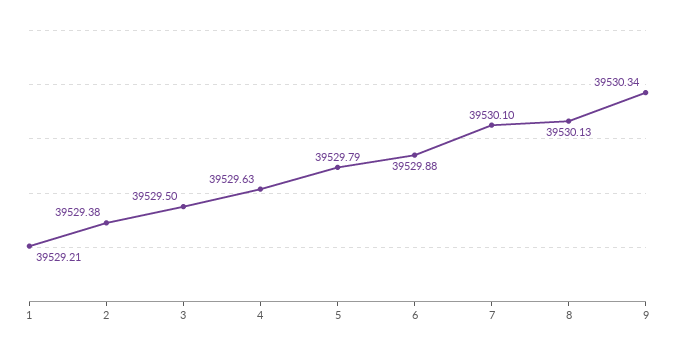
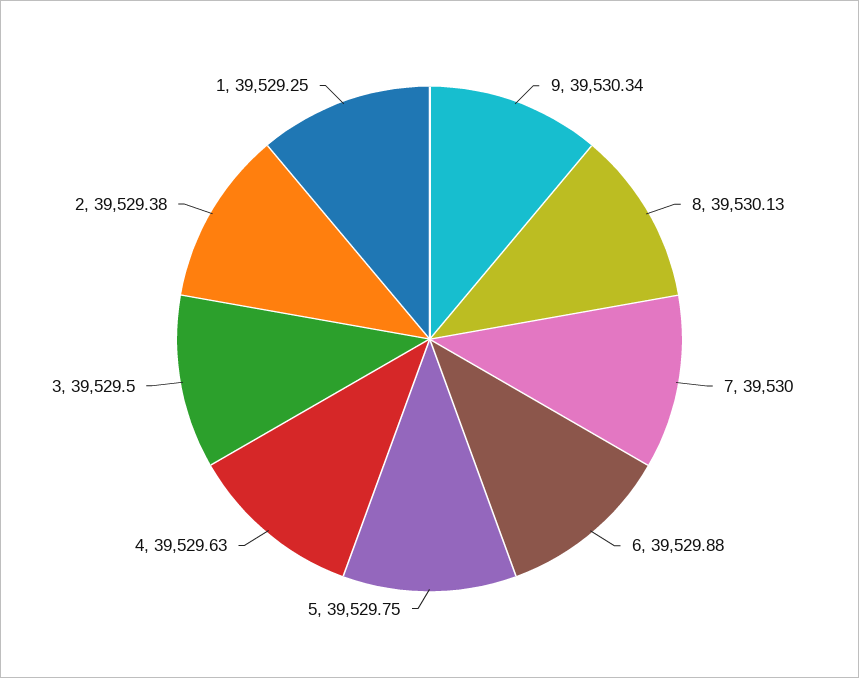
1: 39529.21 -> 39529.25
5: 39529.79 -> 39529.75
7: 39530.1 -> 39530

